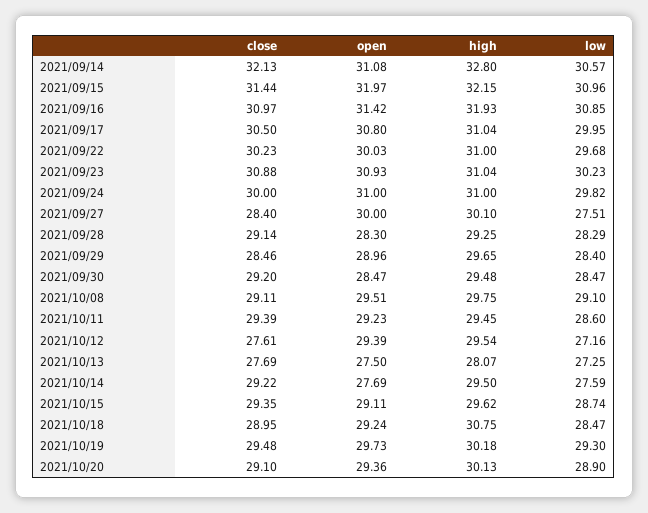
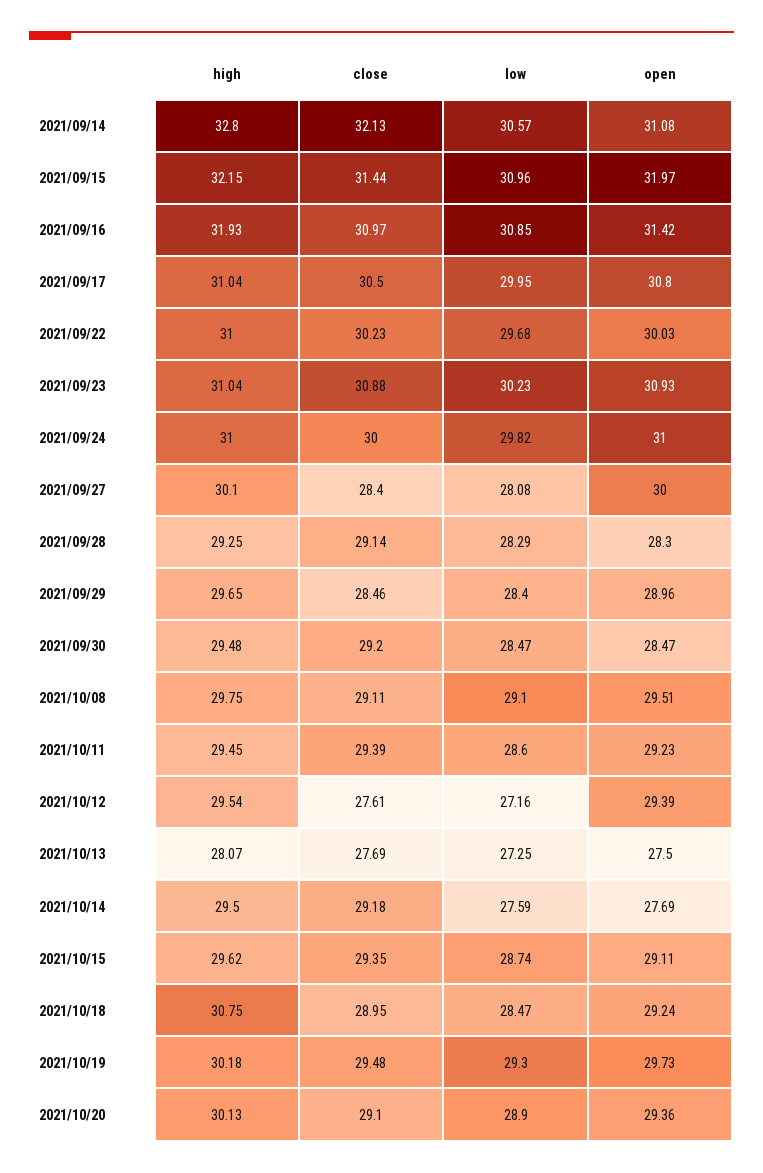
low, 2021/09/27: 27.51 -> 28.08
close, 2021/10/14: 29.22 -> 29.18

